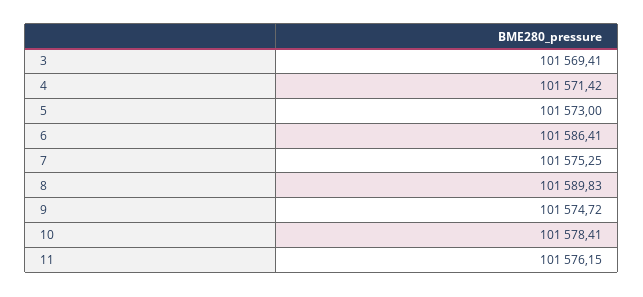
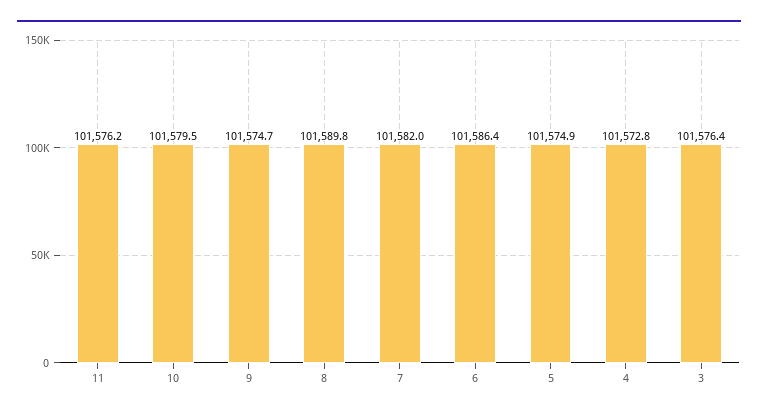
3: 101569.41 -> 101576.4
4: 101571.42 -> 101572.8
5: 101573 -> 101574.9
7: 101575.25 -> 101582
10: 101578.41 -> 101579.5

